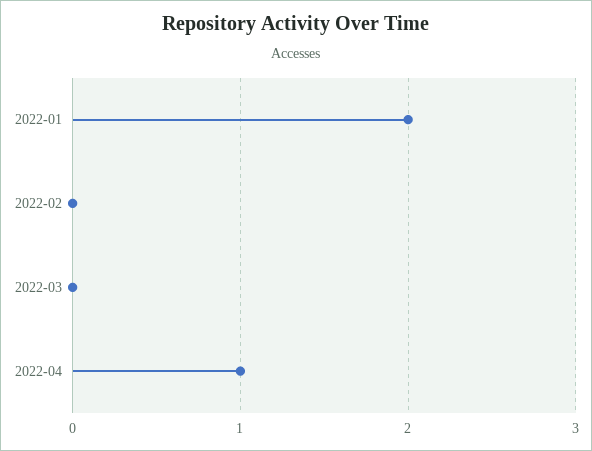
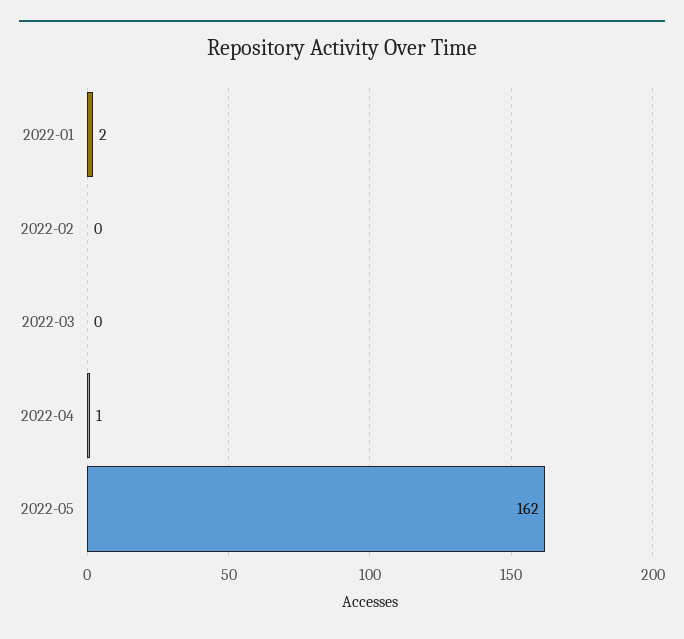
2022-05: none -> 162

